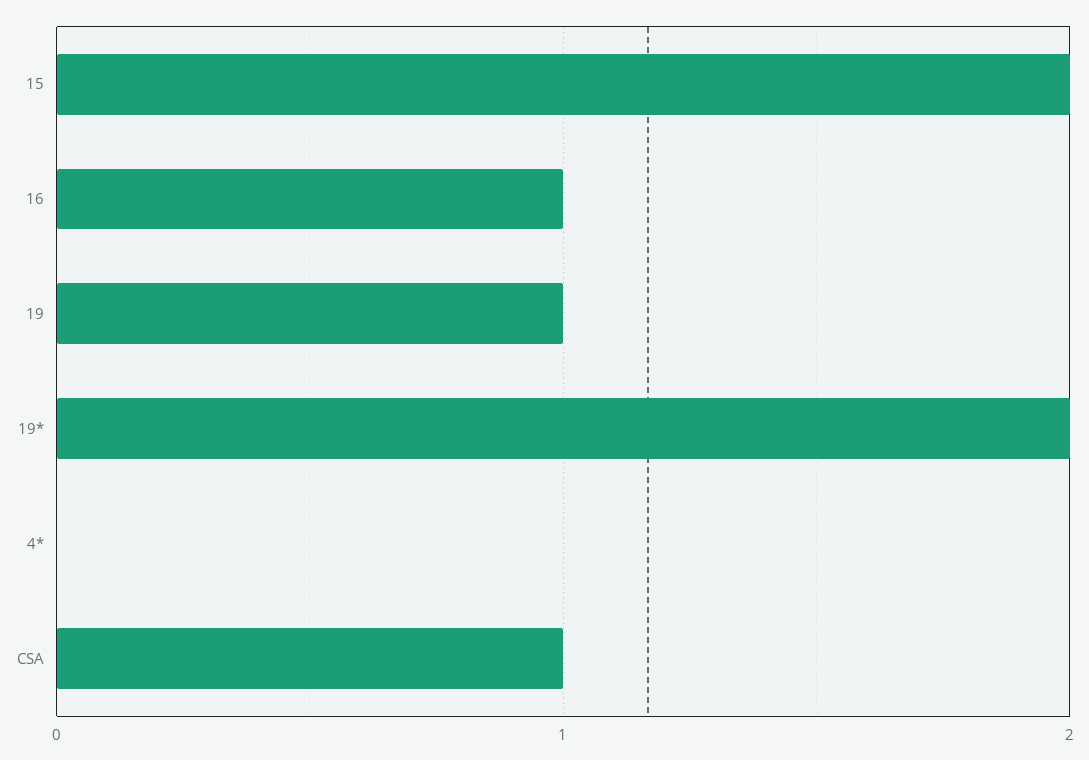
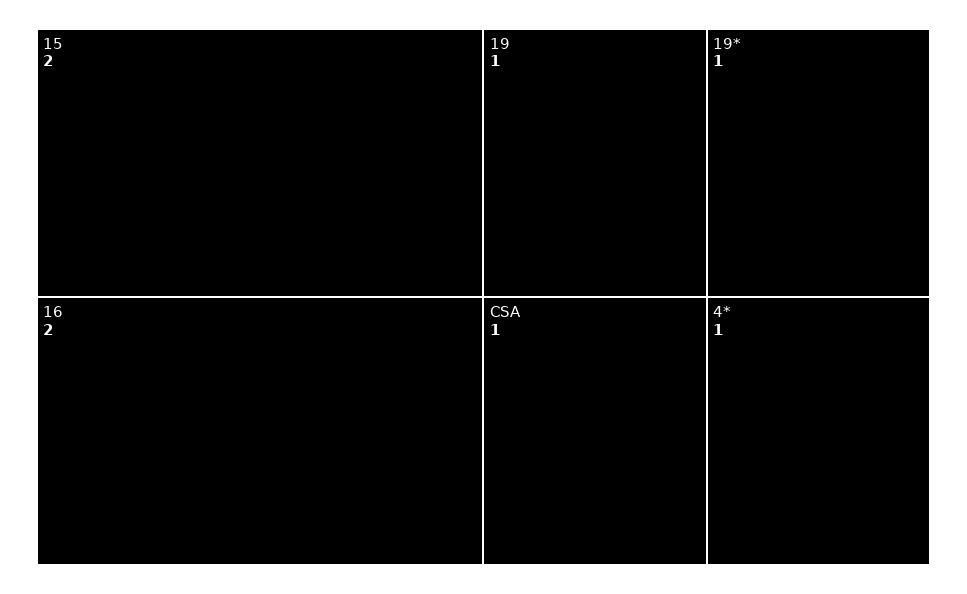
16: 1 -> 2
19*: 2 -> 1
4*: 0 -> 1

